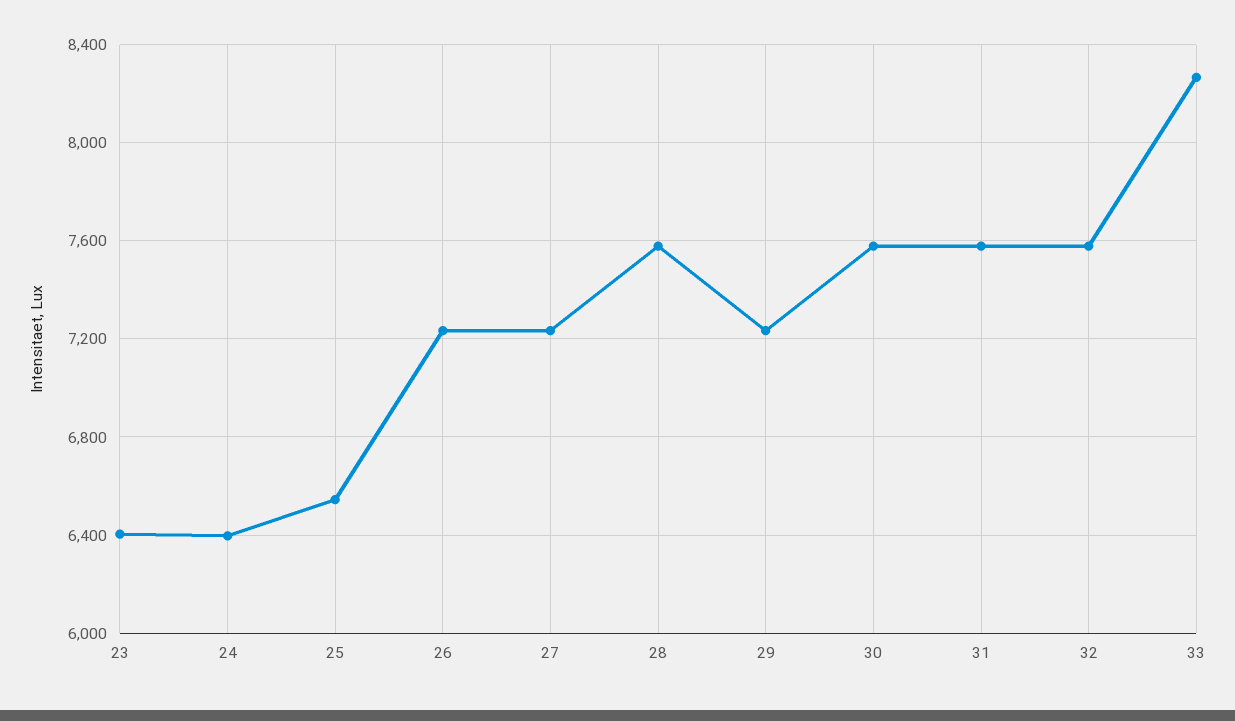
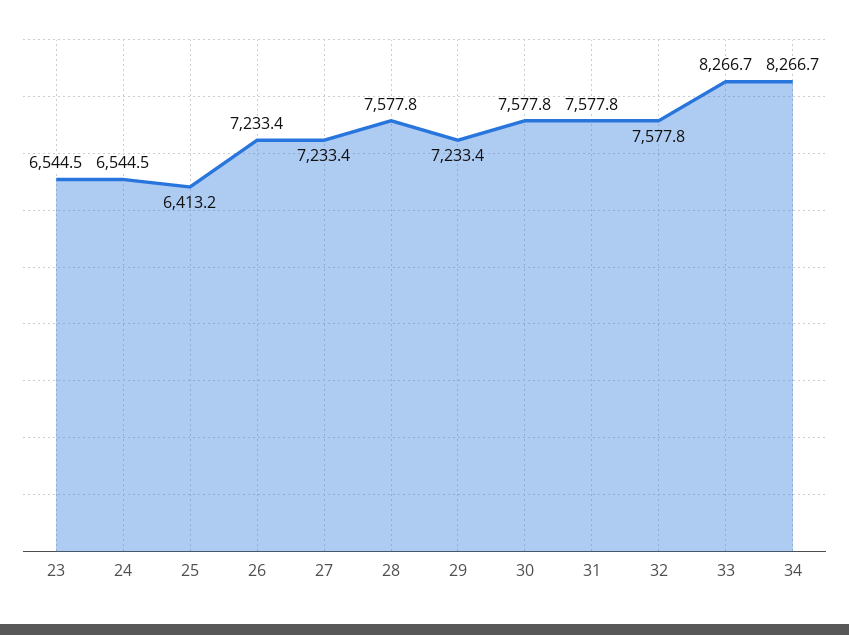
23: 6400 -> 6544.5
24: 6400 -> 6544.5
25: 6550 -> 6413.2
34: none -> 8266.7

